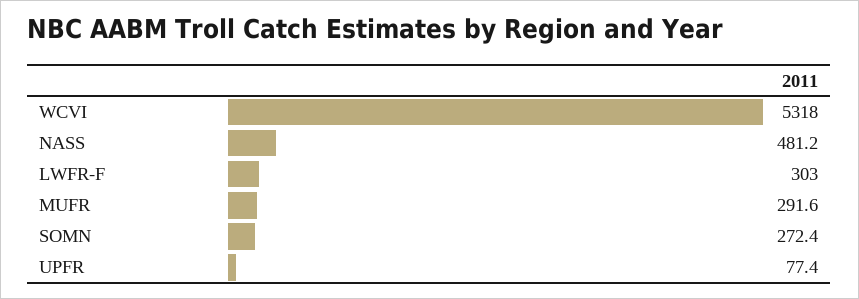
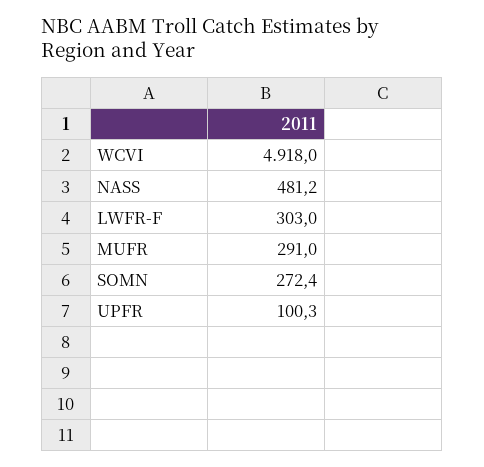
WCVI: 5318 -> 4918
MUFR: 291.6 -> 291
UPFR: 77.4 -> 100.3

